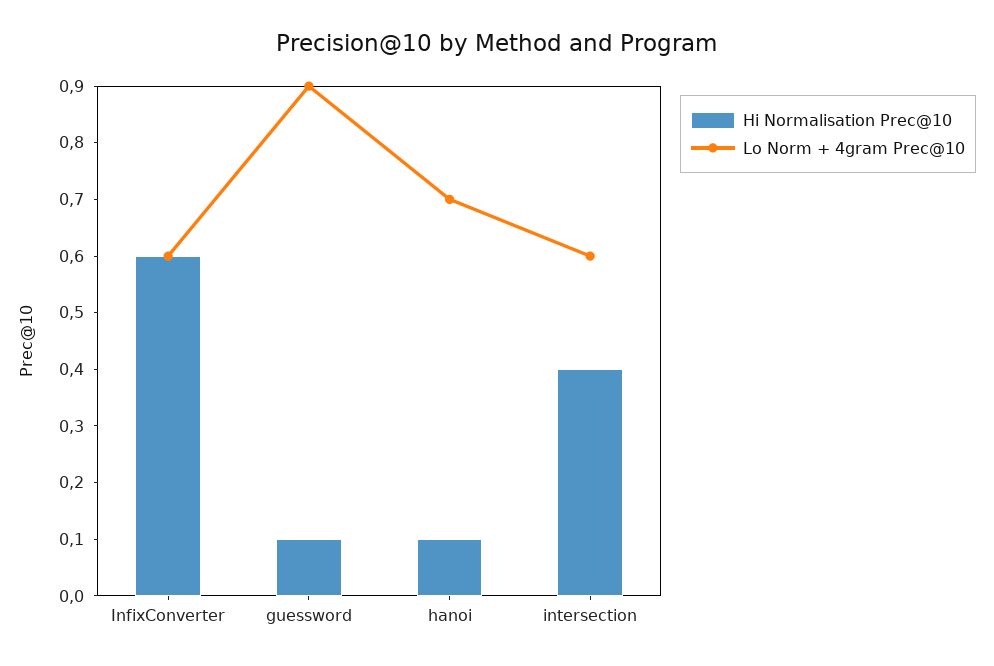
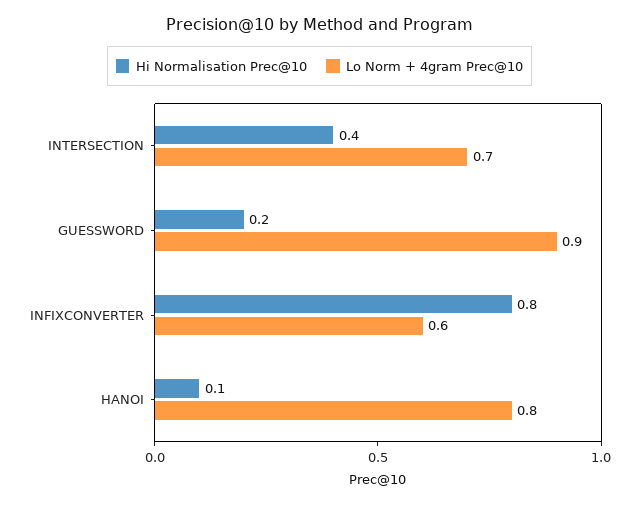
Hi Normalisation Prec@10, InfixConverter: 0.6 -> 0.8
Hi Normalisation Prec@10, guessword: 0.1 -> 0.2
Lo Norm + 4gram Prec@10, hanoi: 0.7 -> 0.8
Lo Norm + 4gram Prec@10, intersection: 0.6 -> 0.7

